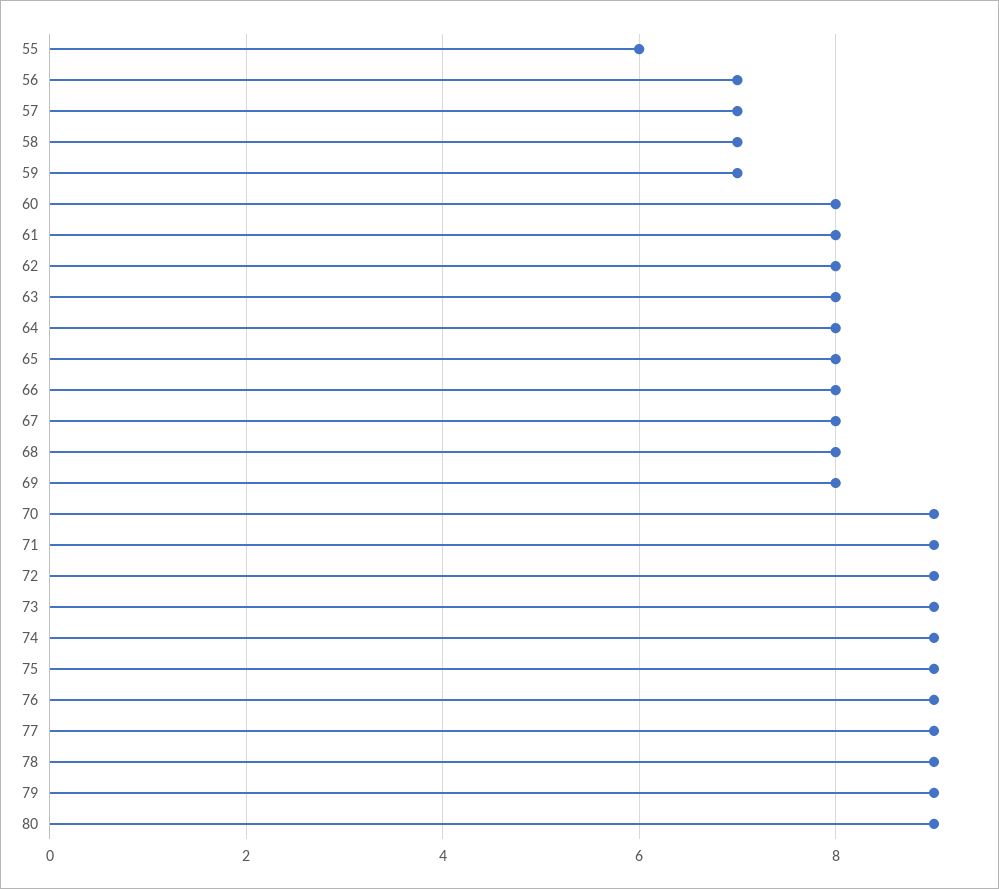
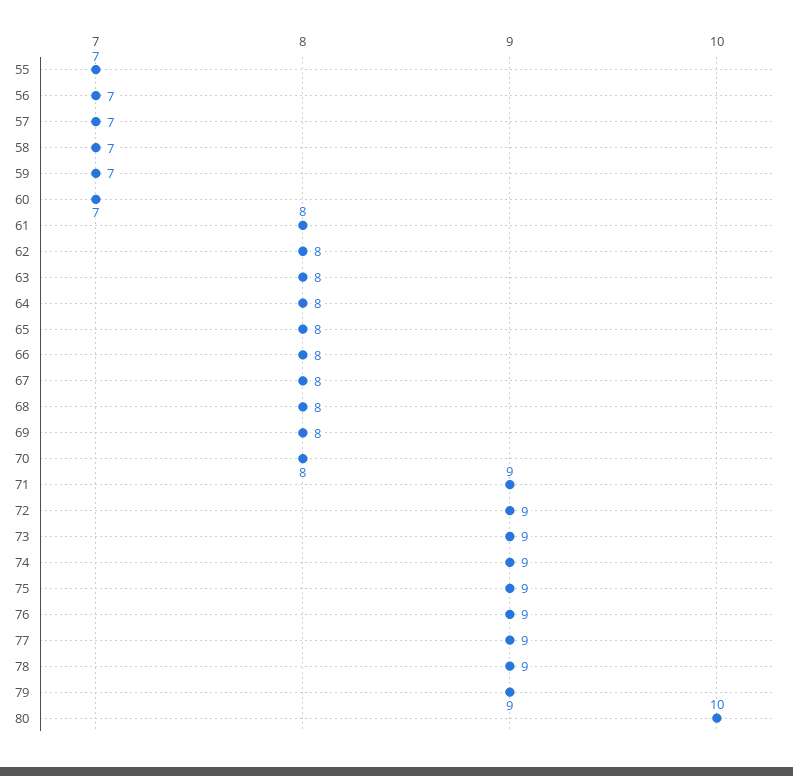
55: 6 -> 7
60: 8 -> 7
70: 9 -> 8
80: 9 -> 10

